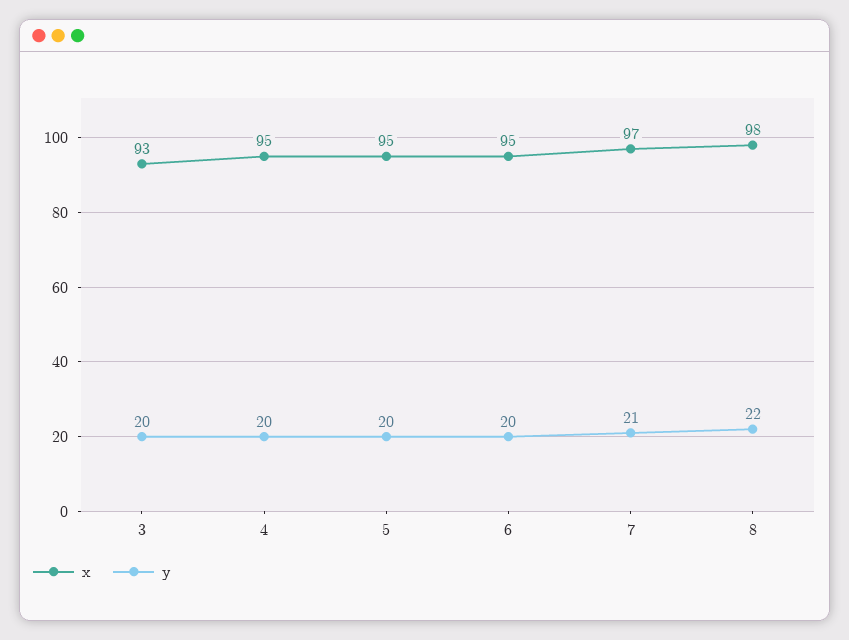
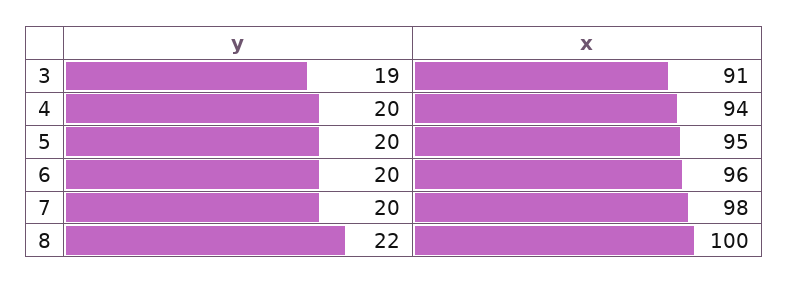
x, 3: 93 -> 91
y, 3: 20 -> 19
x, 4: 95 -> 94
x, 6: 95 -> 96
x, 7: 97 -> 98
y, 7: 21 -> 20
x, 8: 98 -> 100

